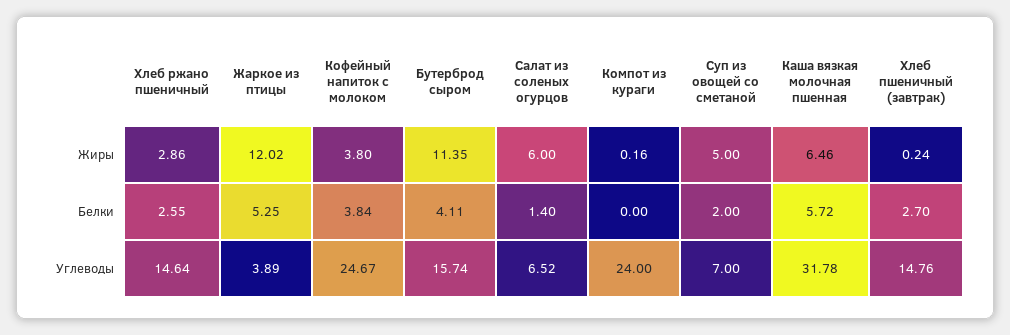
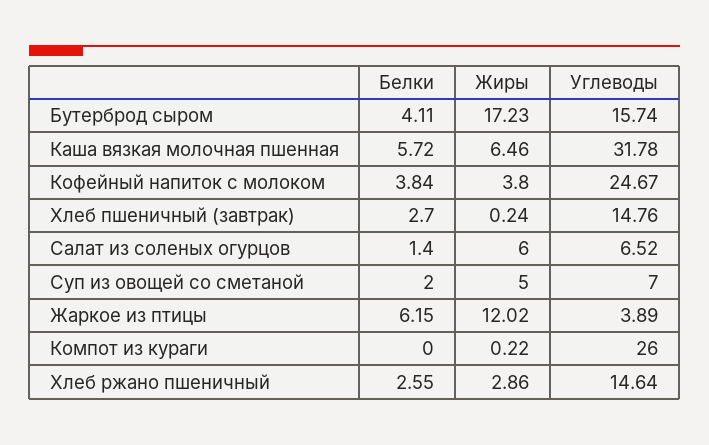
Бутерброд сыром, Жиры: 11.35 -> 17.23
Компот из кураги, Жиры: 0.16 -> 0.22
Жаркое из птицы, Белки: 5.25 -> 6.15
Компот из кураги, Углеводы: 24 -> 26

